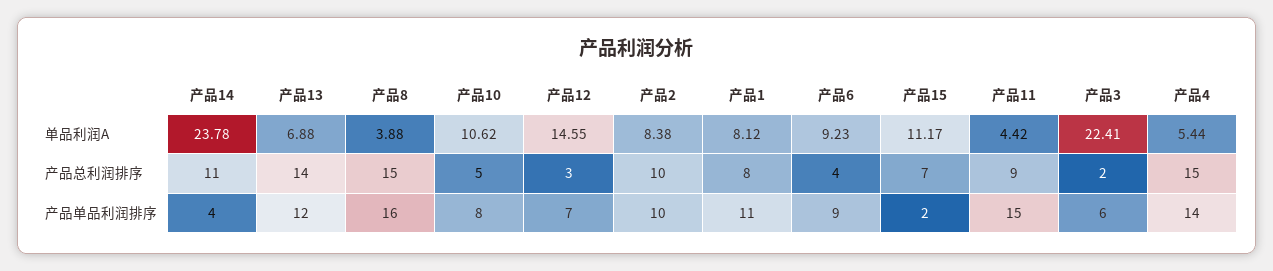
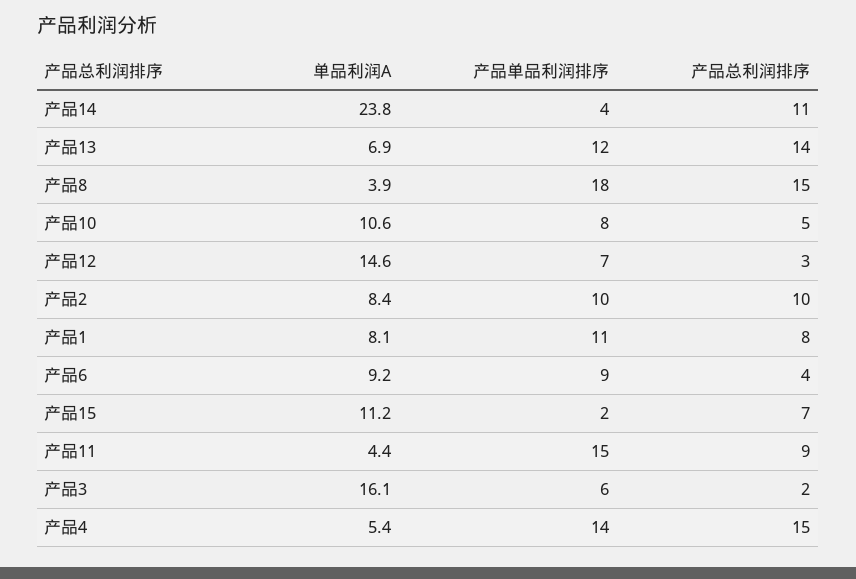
产品3, 单品利润A: 22.41 -> 16.1
产品8, 产品单品利润排序: 16 -> 18

